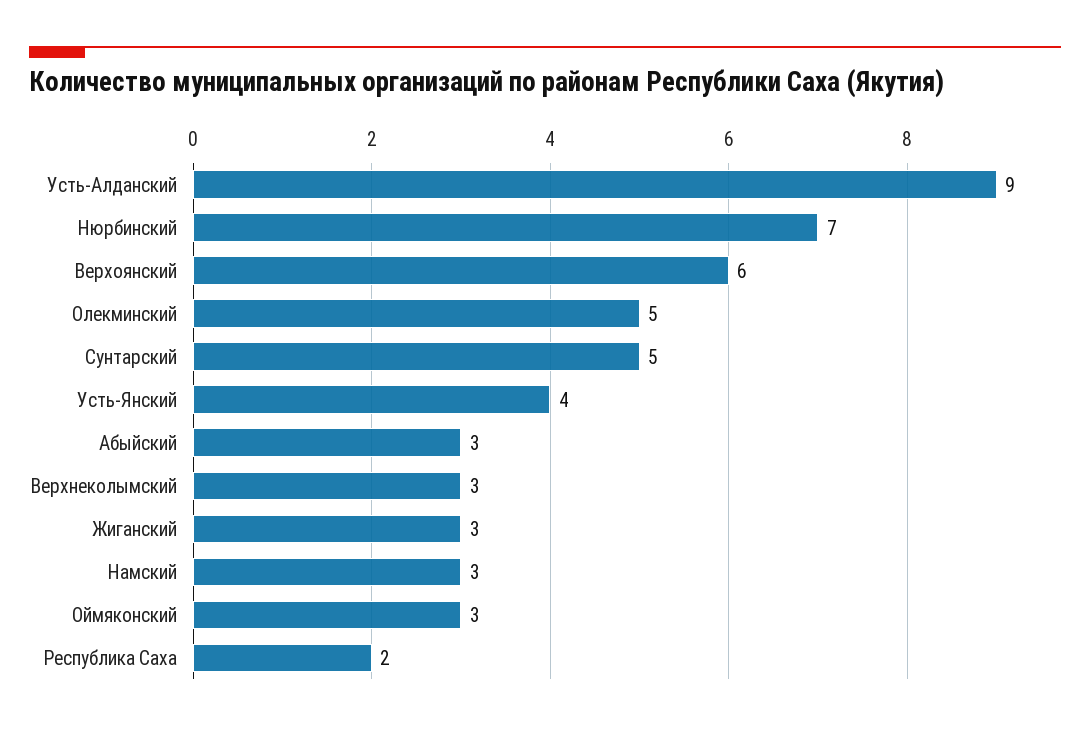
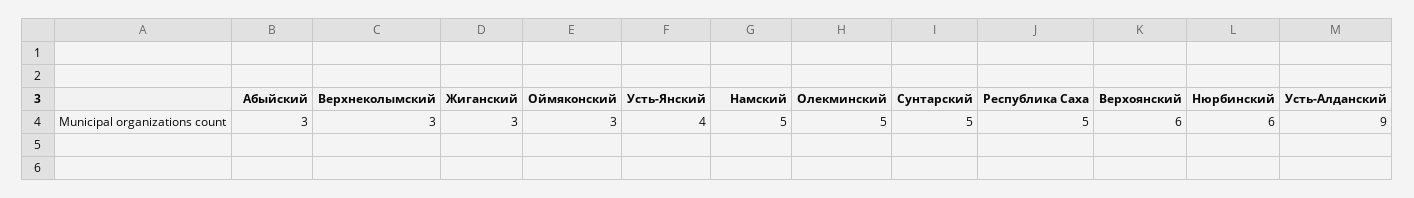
Нюрбинский: 7 -> 6
Намский: 3 -> 5
Республика Саха: 2 -> 5

